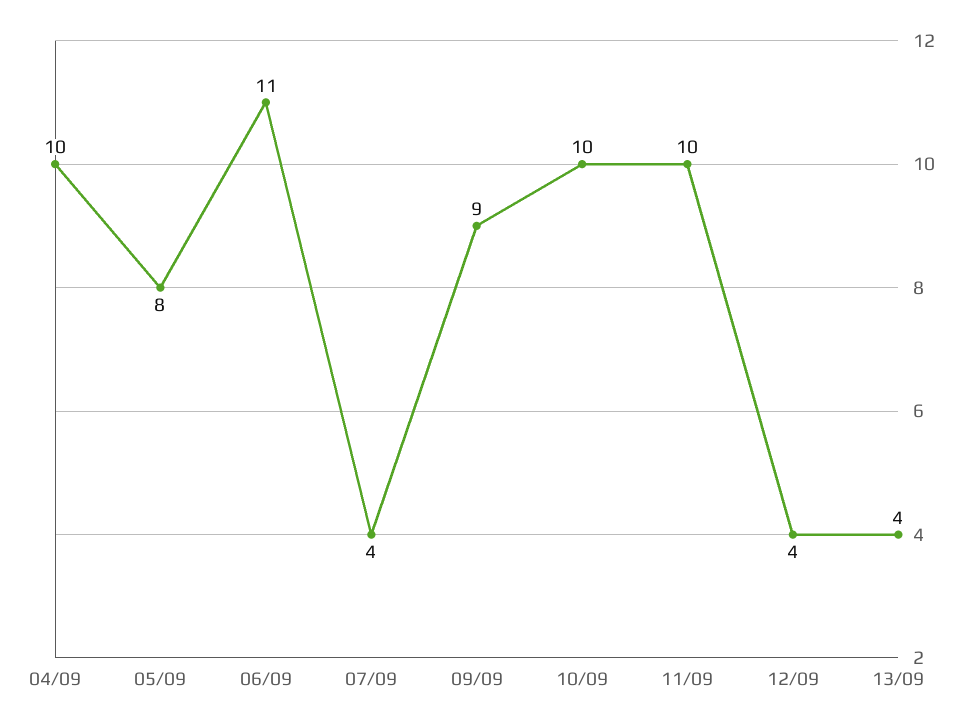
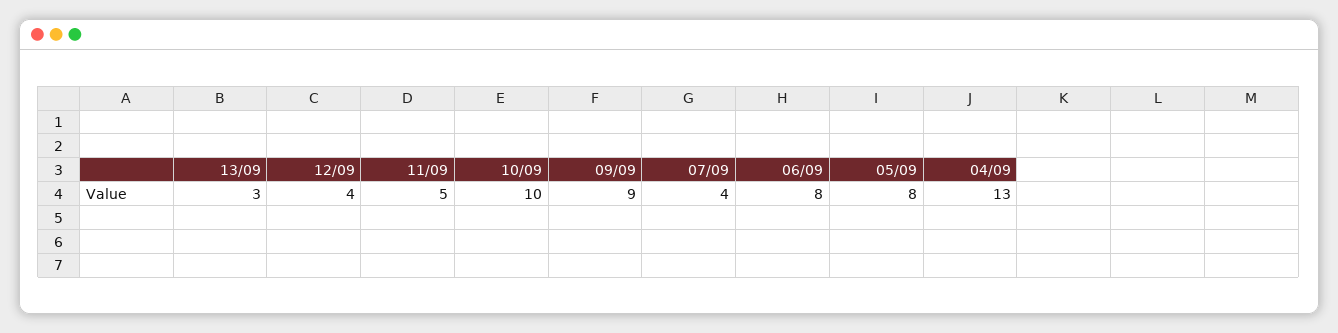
04/09: 10 -> 13
06/09: 11 -> 8
11/09: 10 -> 5
13/09: 4 -> 3

